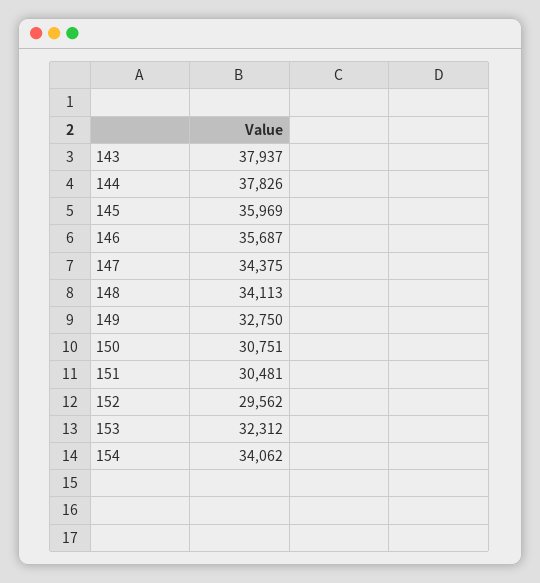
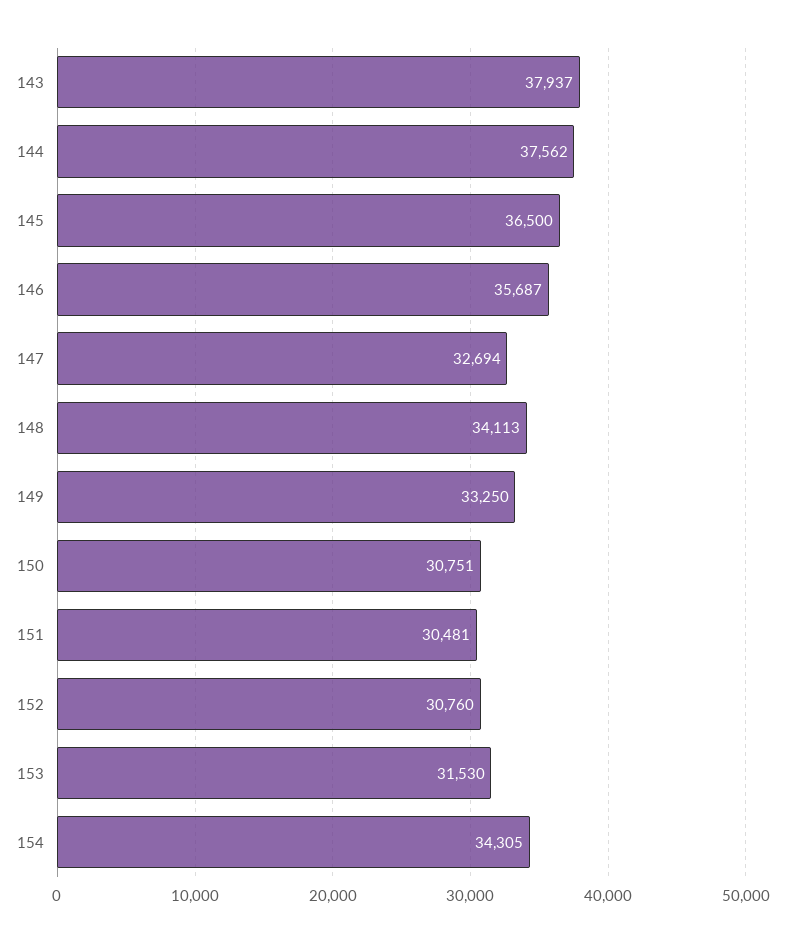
144: 37826 -> 37562
145: 35969 -> 36500
147: 34375 -> 32694
149: 32750 -> 33250
152: 29562 -> 30760
153: 32312 -> 31530
154: 34062 -> 34305

